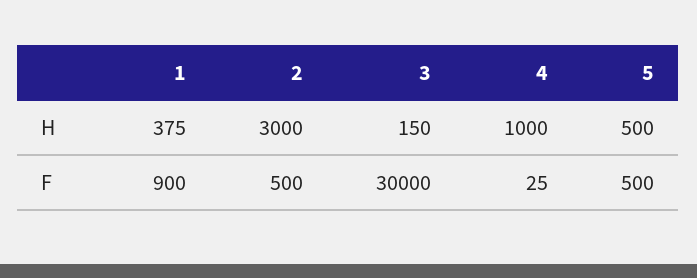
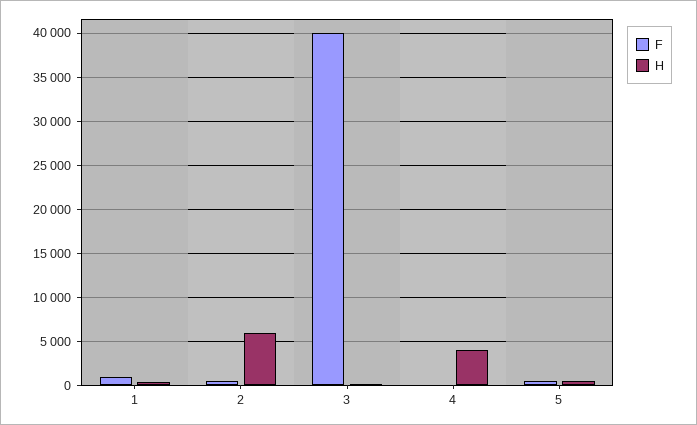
H, 2: 3000 -> 6000
H, 4: 1000 -> 4000
F, 3: 30000 -> 40000

